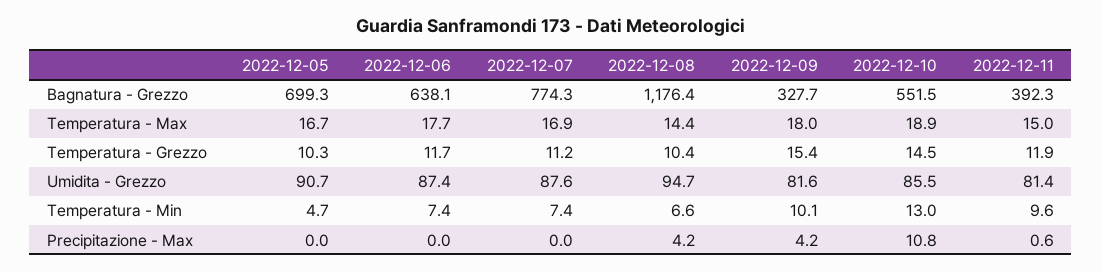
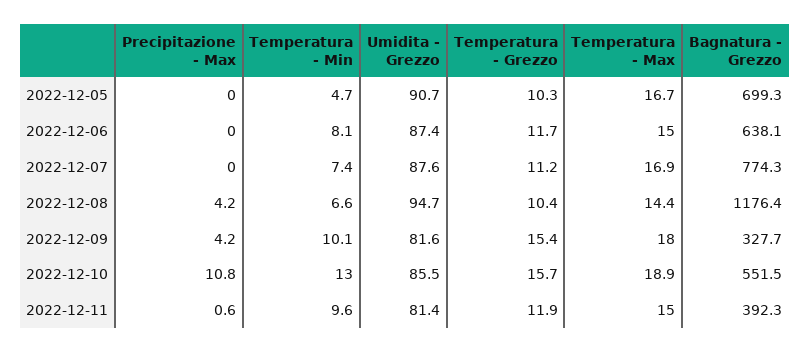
2022-12-06, Temperatura - Max: 17.7 -> 15
2022-12-10, Temperatura - Grezzo: 14.5 -> 15.7
2022-12-06, Temperatura - Min: 7.4 -> 8.1

